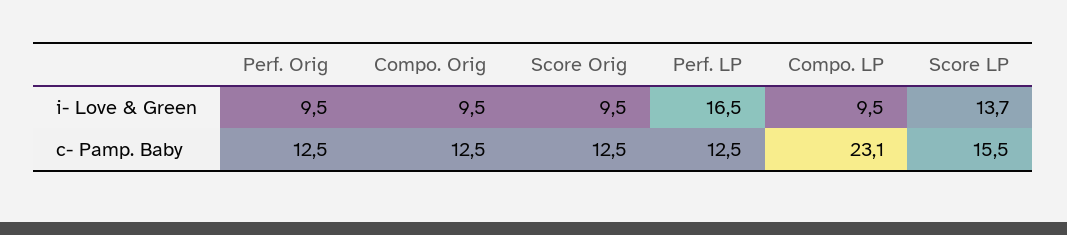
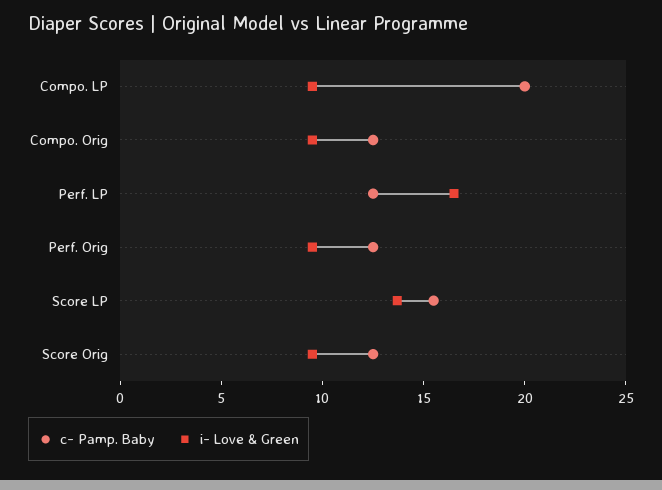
c- Pamp. Baby, Compo. LP: 23.1 -> 20

